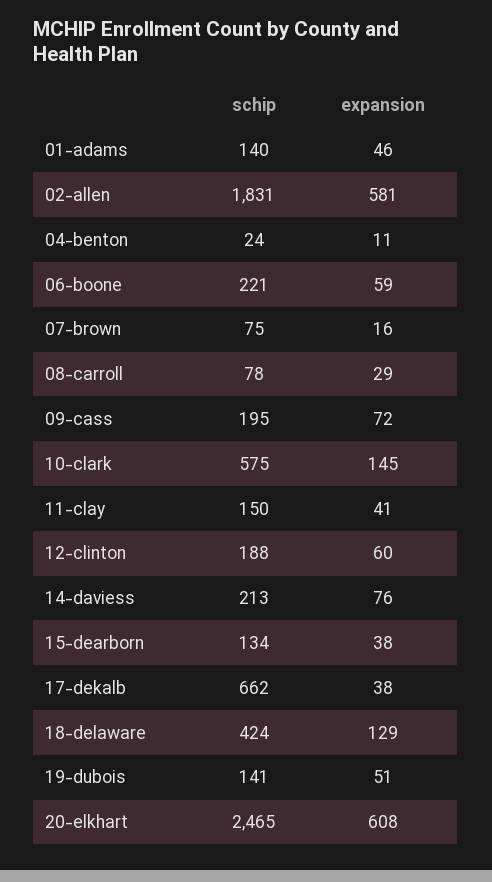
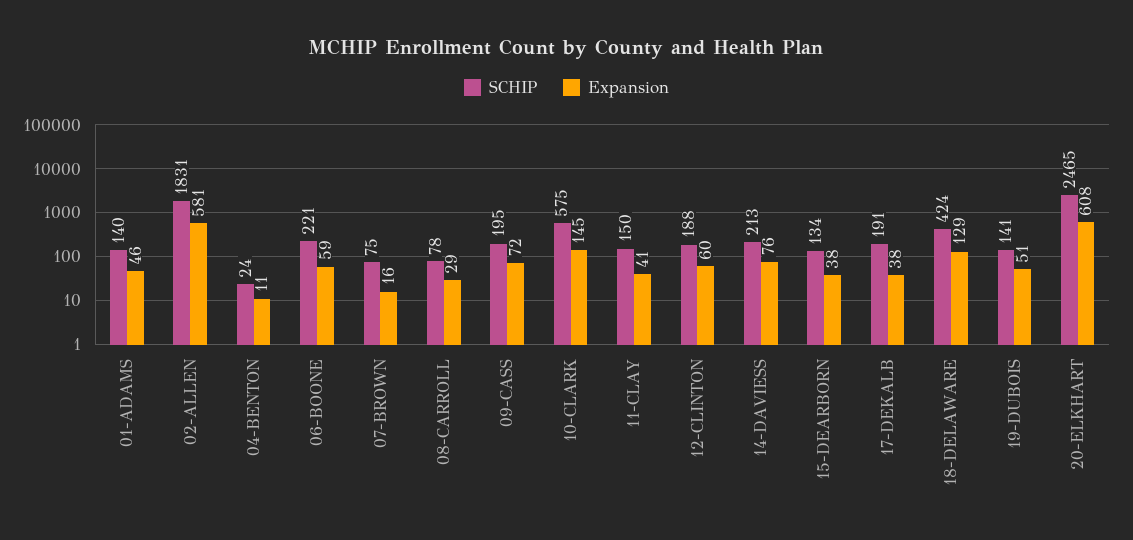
schip, 17-dekalb: 662 -> 191

